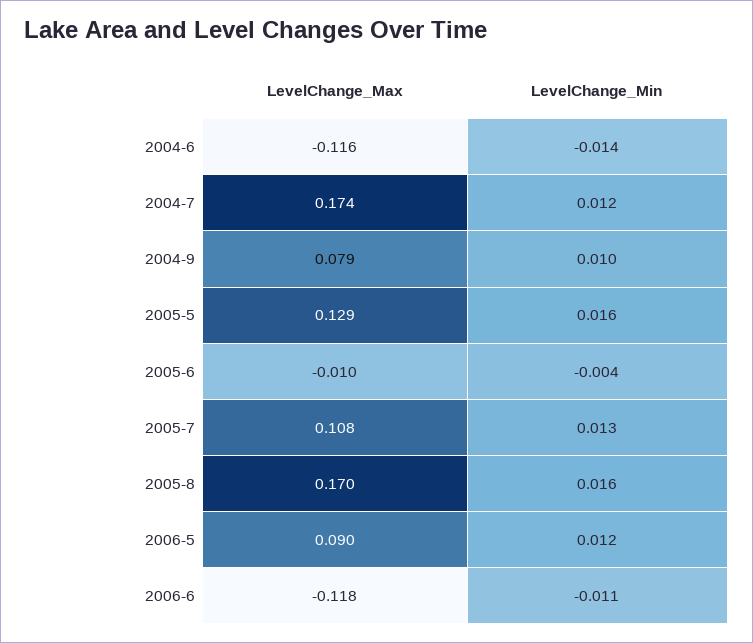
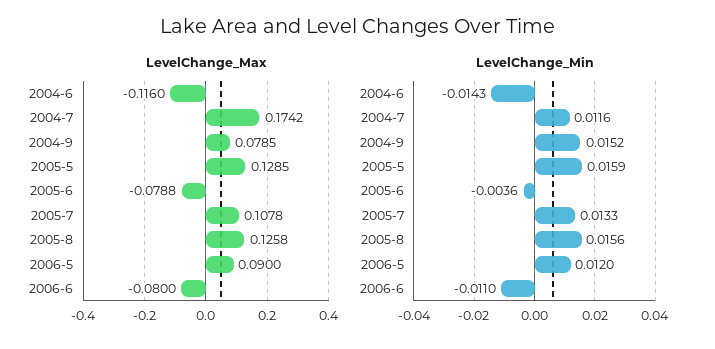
LevelChange_Min, 2004-9: 0.01 -> 0.0152
LevelChange_Max, 2005-6: -0.01 -> -0.0788
LevelChange_Max, 2005-8: 0.17 -> 0.1258
LevelChange_Max, 2006-6: -0.118 -> -0.08

